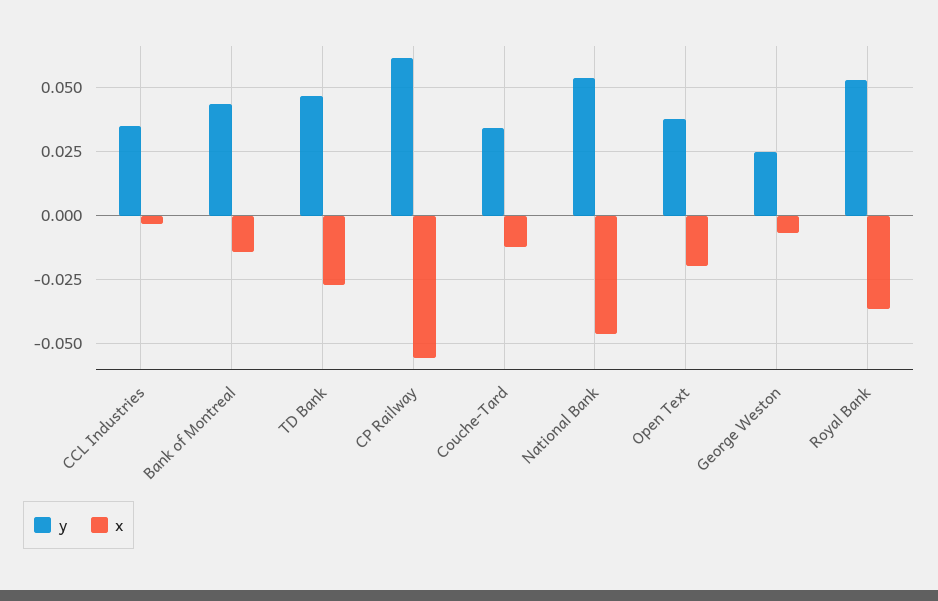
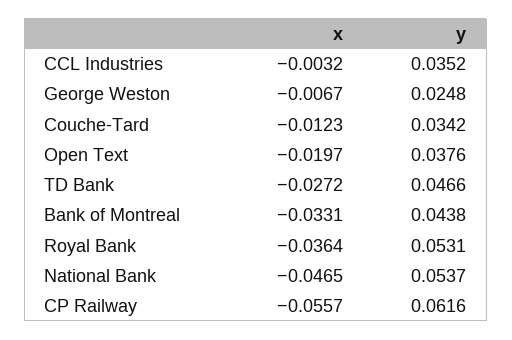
x, Bank of Montreal: -0.015 -> -0.0331

